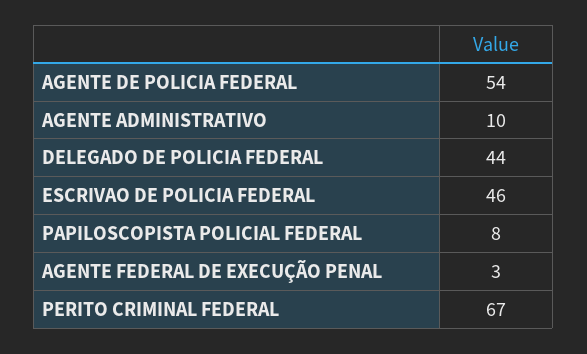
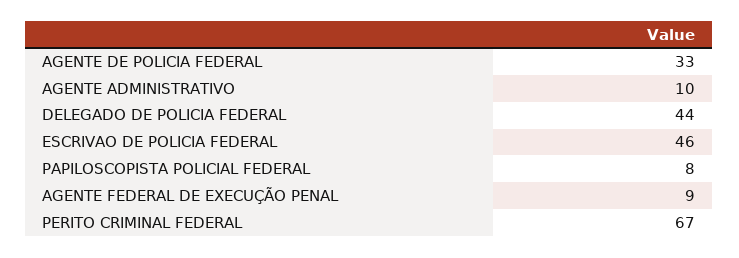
AGENTE DE POLICIA FEDERAL: 54 -> 33
AGENTE FEDERAL DE EXECUÇÃO PENAL: 3 -> 9

